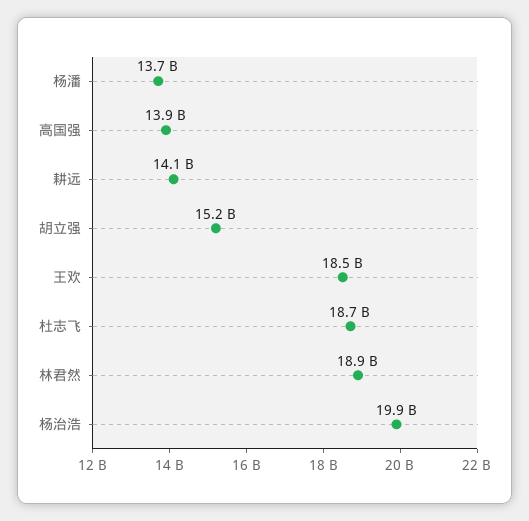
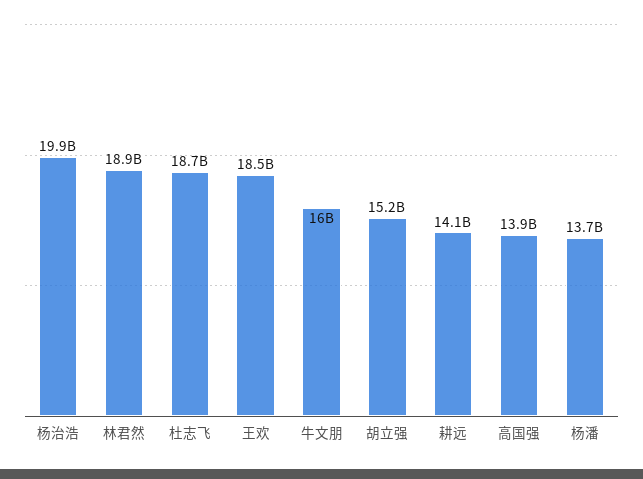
牛文朋: none -> 16000000000

